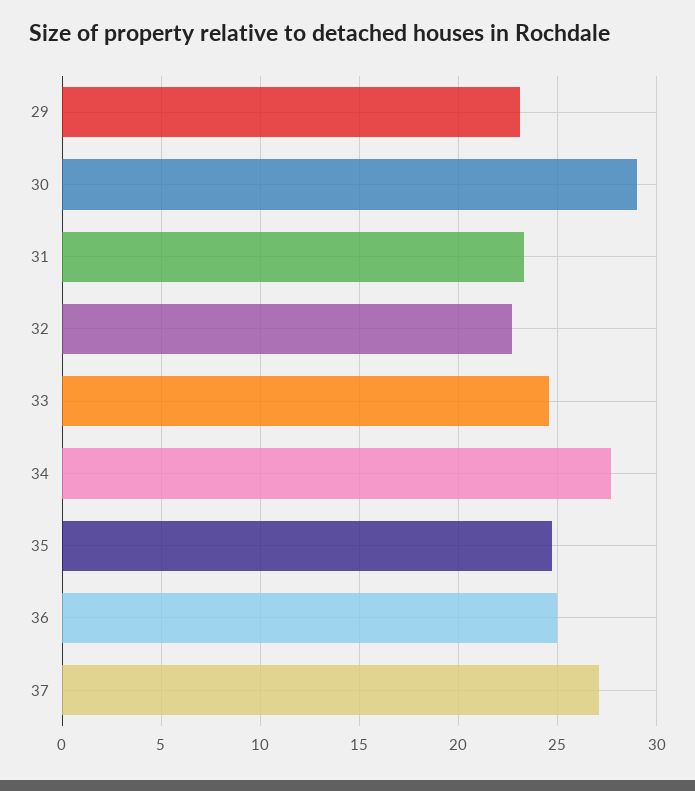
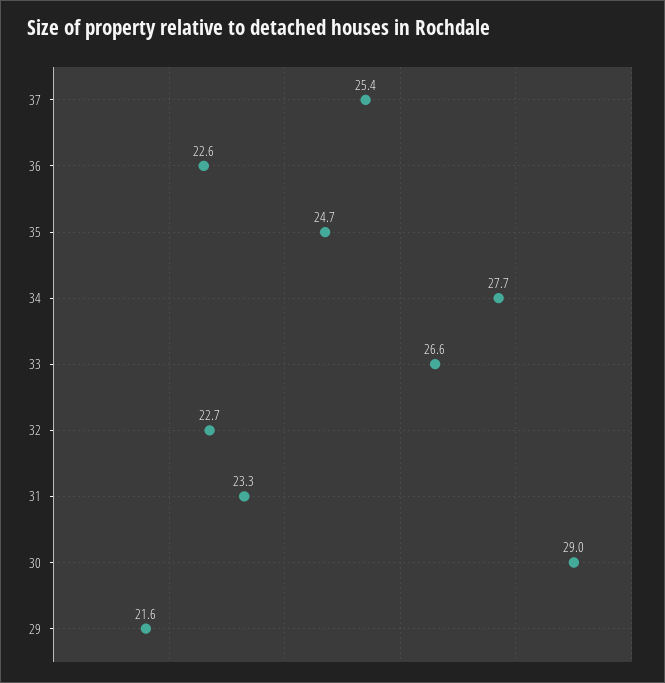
29: 23 -> 21.6
33: 24.5 -> 26.6
36: 25 -> 22.6
37: 27 -> 25.4

